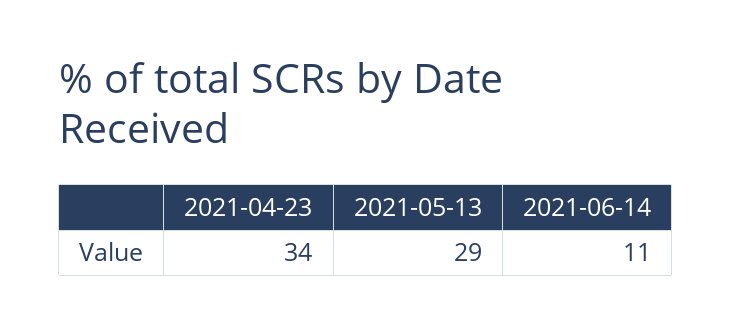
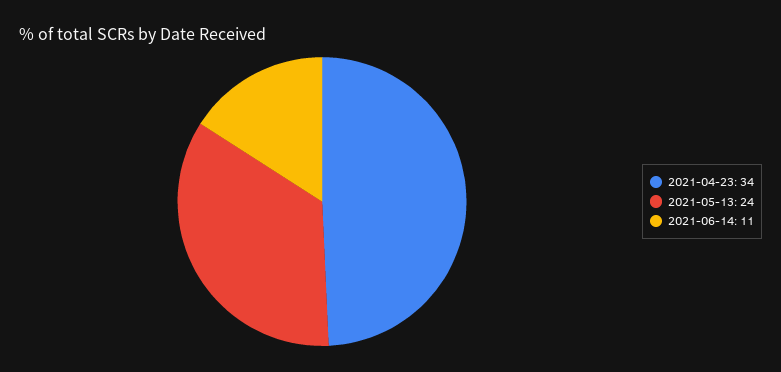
2021-05-13: 29 -> 24

